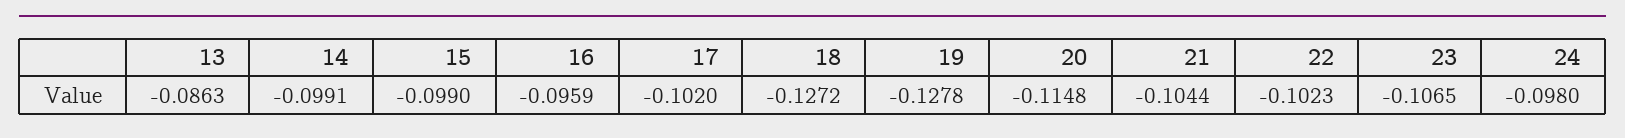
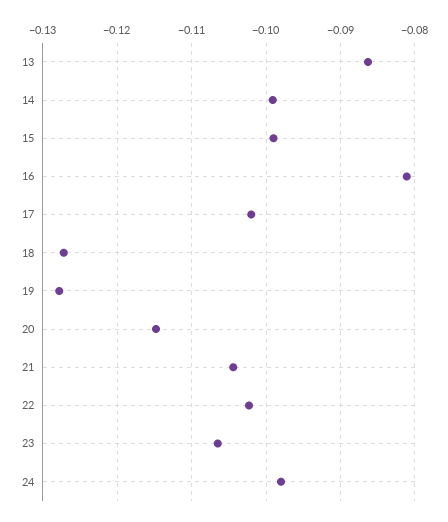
16: -0.0959 -> -0.081

